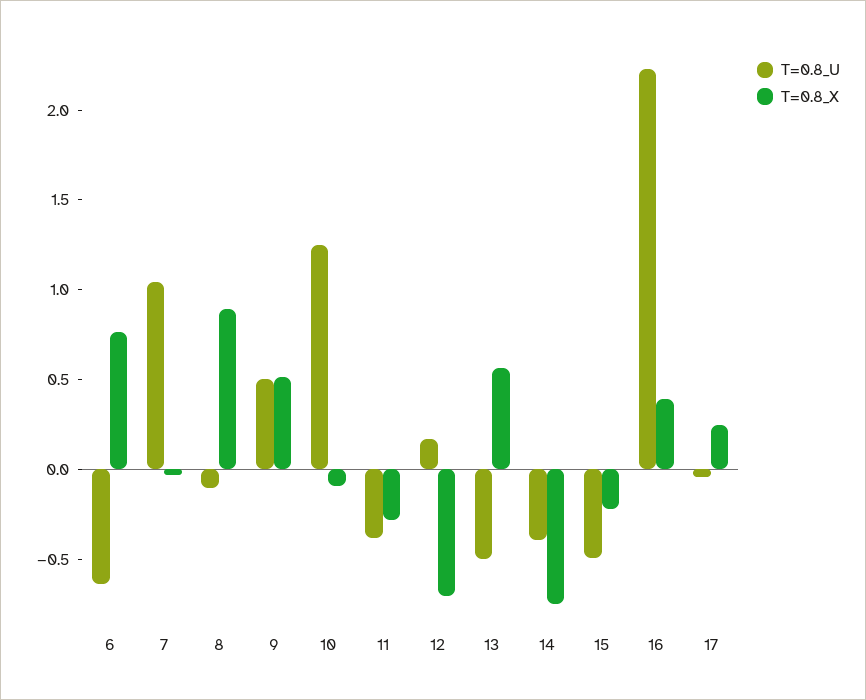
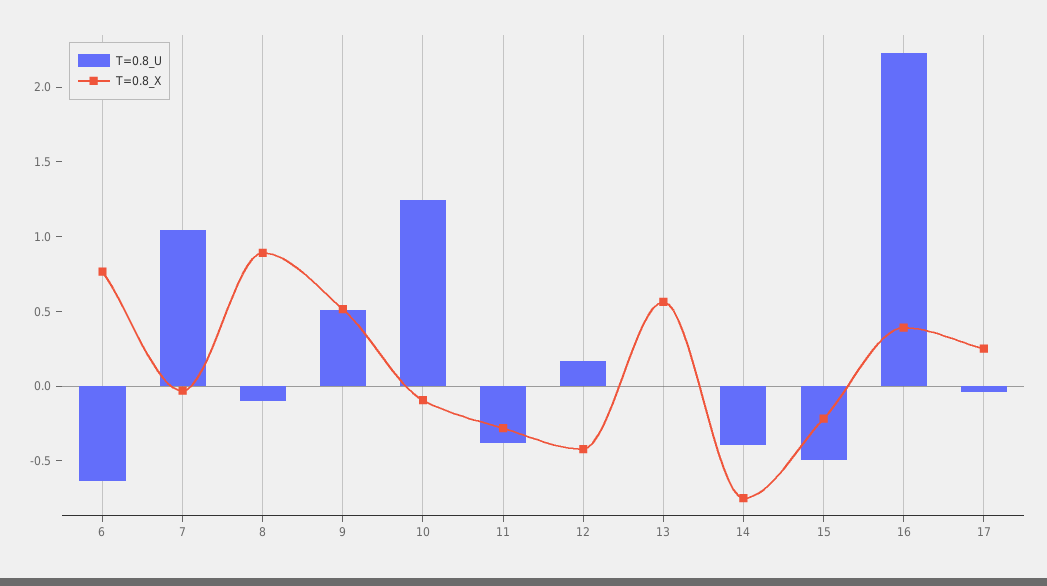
T=0.8_X, 12: -0.7 -> -0.4
T=0.8_U, 13: -0.5 -> 0

